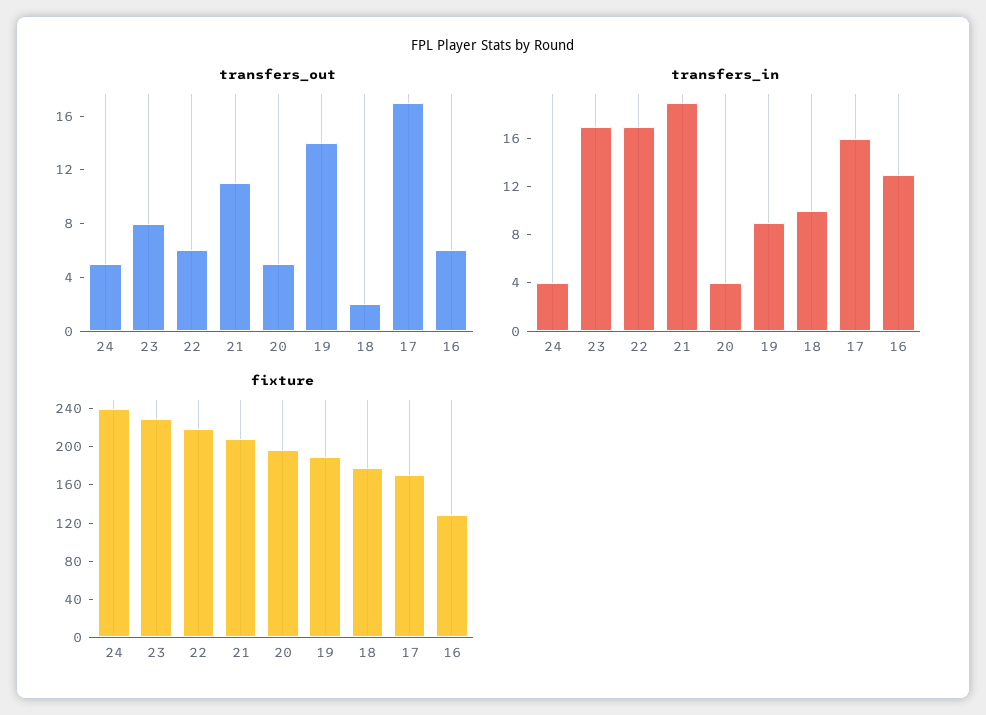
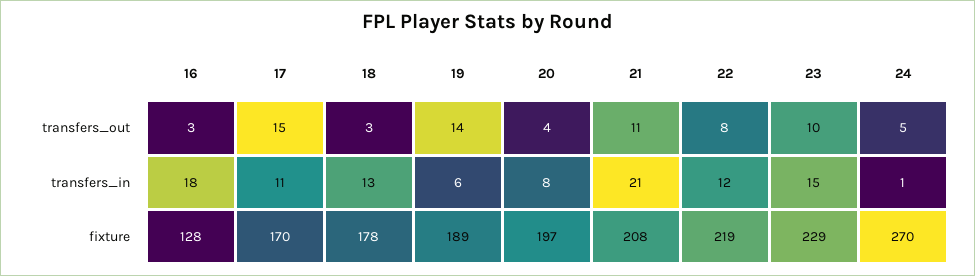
transfers_out, 23: 8 -> 10
transfers_out, 22: 6 -> 8
transfers_out, 20: 5 -> 4
transfers_out, 18: 2 -> 3
transfers_out, 17: 17 -> 15
transfers_out, 16: 6 -> 3
transfers_in, 24: 4 -> 1
transfers_in, 23: 17 -> 15
transfers_in, 22: 17 -> 12
transfers_in, 21: 19 -> 21
transfers_in, 20: 4 -> 8
transfers_in, 19: 9 -> 6
transfers_in, 18: 10 -> 13
transfers_in, 17: 16 -> 11
transfers_in, 16: 13 -> 18
fixture, 24: 240 -> 270

